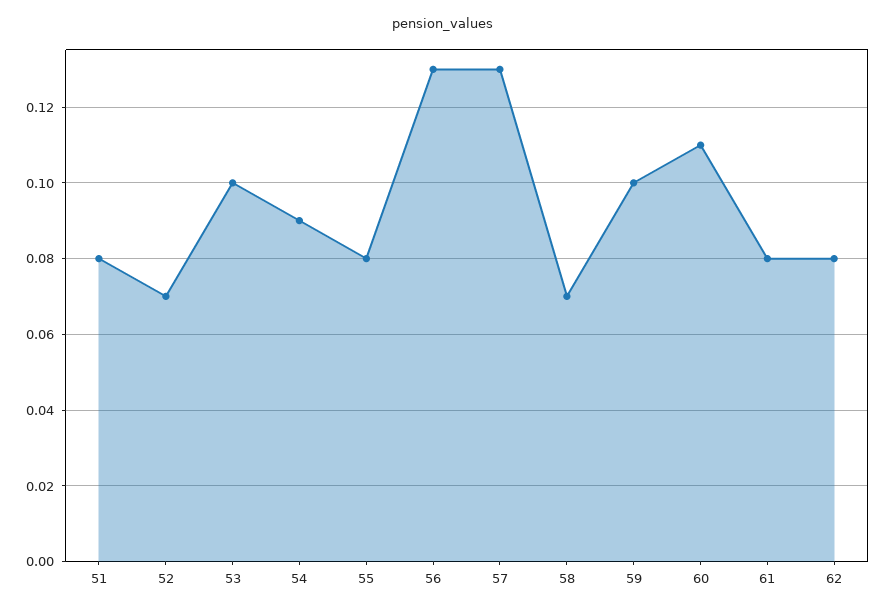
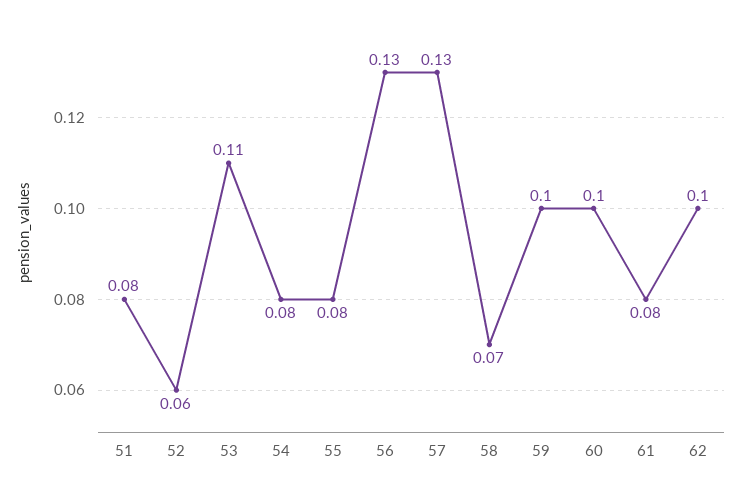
52: 0.07 -> 0.06
53: 0.1 -> 0.11
54: 0.09 -> 0.08
60: 0.11 -> 0.1
62: 0.08 -> 0.1

